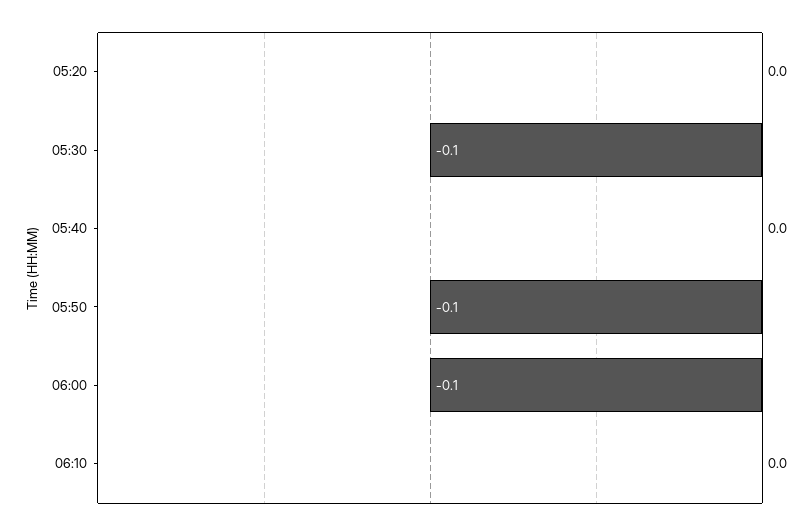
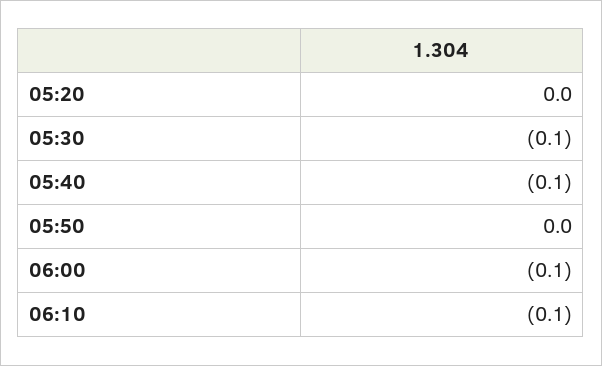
05:40: 0 -> -0.1
05:50: -0.1 -> 0
06:10: 0 -> -0.1

